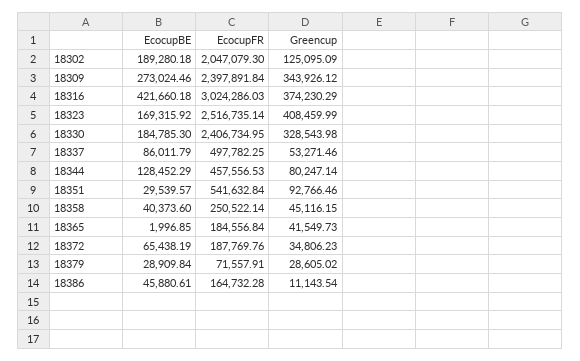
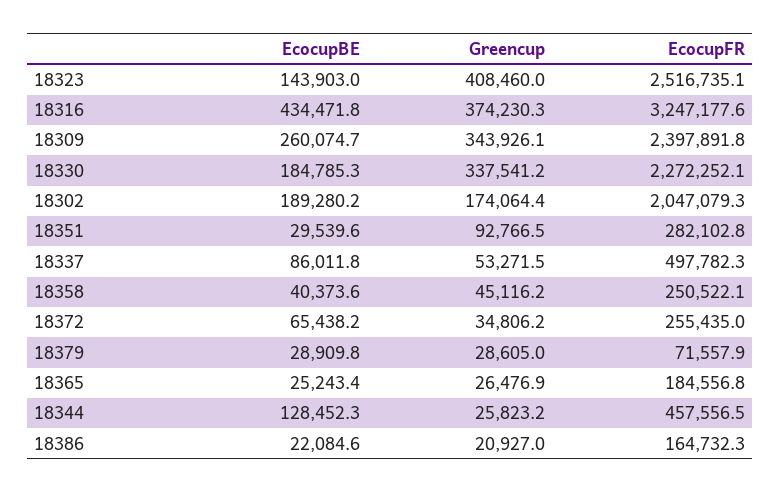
Greencup, 18302: 125095.09 -> 174064.4
EcocupBE, 18309: 273024.46 -> 260074.7
EcocupBE, 18316: 421660.18 -> 434471.8
EcocupFR, 18316: 3024286.03 -> 3247177.6
EcocupBE, 18323: 169315.92 -> 143903
EcocupFR, 18330: 2406734.95 -> 2272252.1
Greencup, 18330: 328543.98 -> 337541.2
Greencup, 18344: 80247.14 -> 25823.2
EcocupFR, 18351: 541632.84 -> 282102.8
EcocupBE, 18365: 1996.85 -> 25243.4
Greencup, 18365: 41549.73 -> 26476.9
EcocupFR, 18372: 187769.76 -> 255435
EcocupBE, 18386: 45880.61 -> 22084.6
Greencup, 18386: 11143.54 -> 20927

